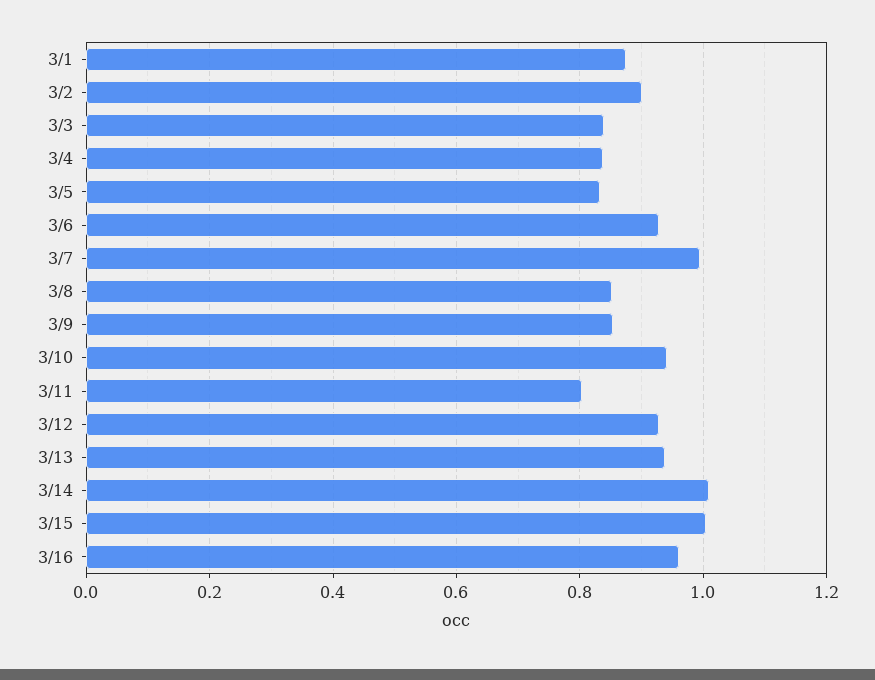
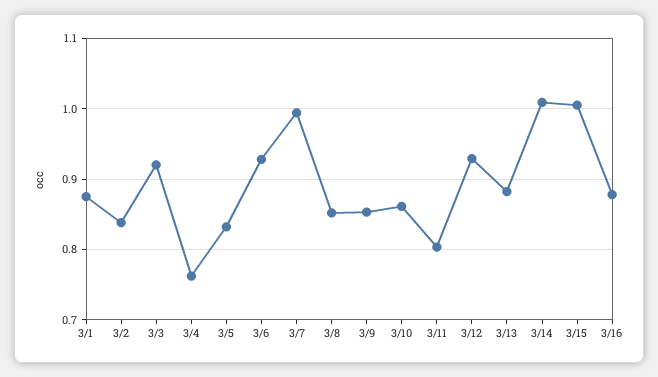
3/2: 0.9 -> 0.84
3/3: 0.84 -> 0.92
3/4: 0.84 -> 0.76
3/10: 0.94 -> 0.86
3/13: 0.94 -> 0.88
3/16: 0.96 -> 0.88

